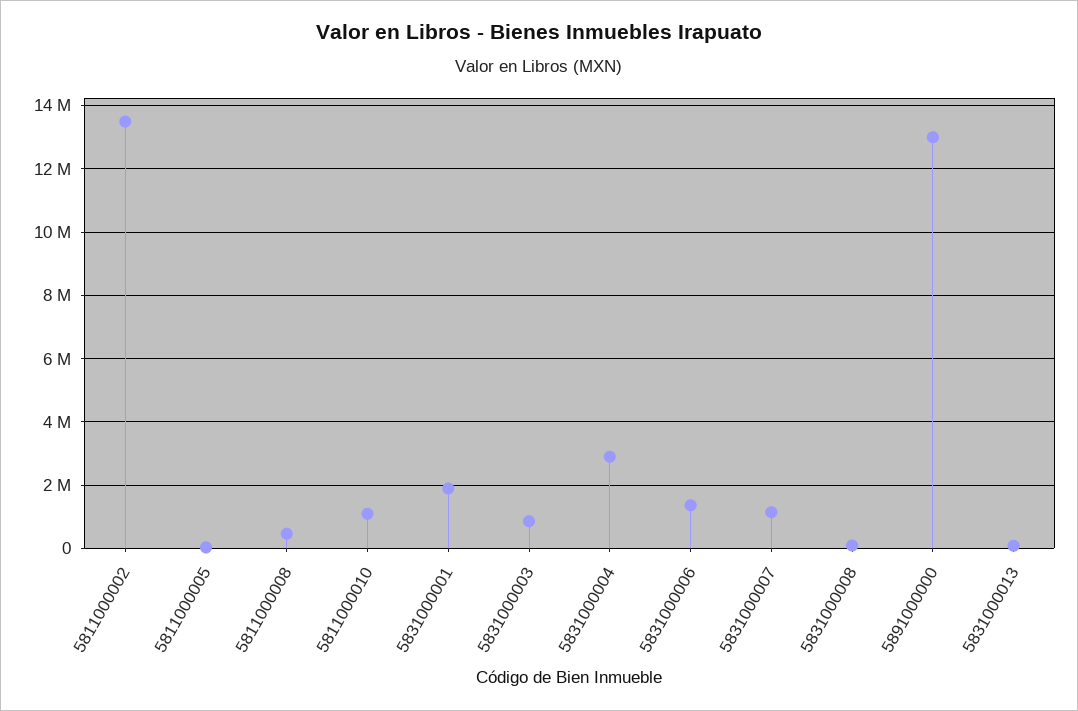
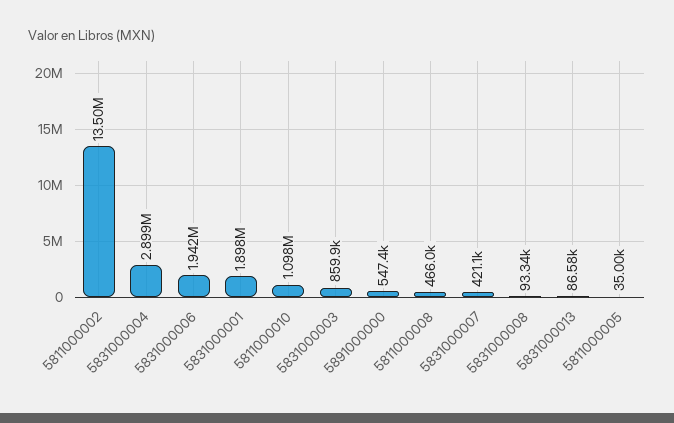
5831000006: 1400000 -> 1942000
5831000007: 1200000 -> 421100
5891000000: 13000000 -> 547400

